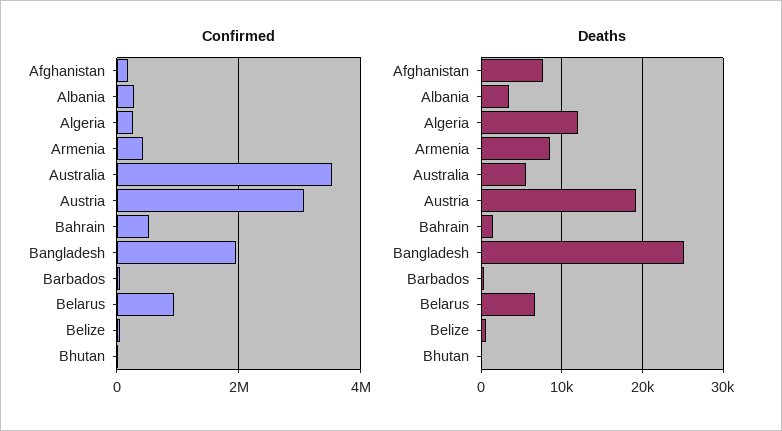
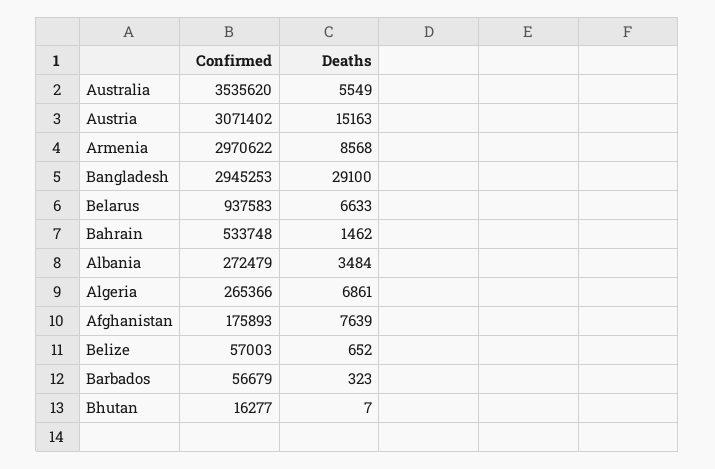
Confirmed, Armenia: 400000 -> 2970622
Confirmed, Bangladesh: 2000000 -> 2945253
Deaths, Algeria: 12000 -> 6861
Deaths, Austria: 19000 -> 15163
Deaths, Bangladesh: 25000 -> 29100

